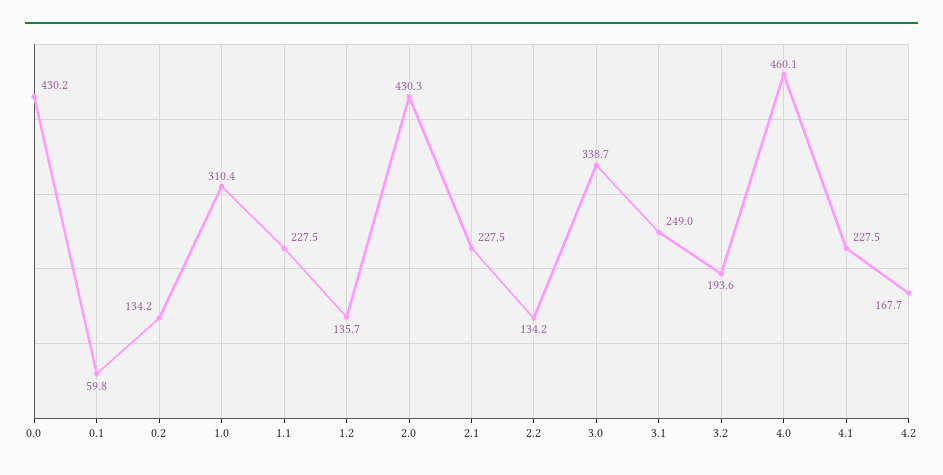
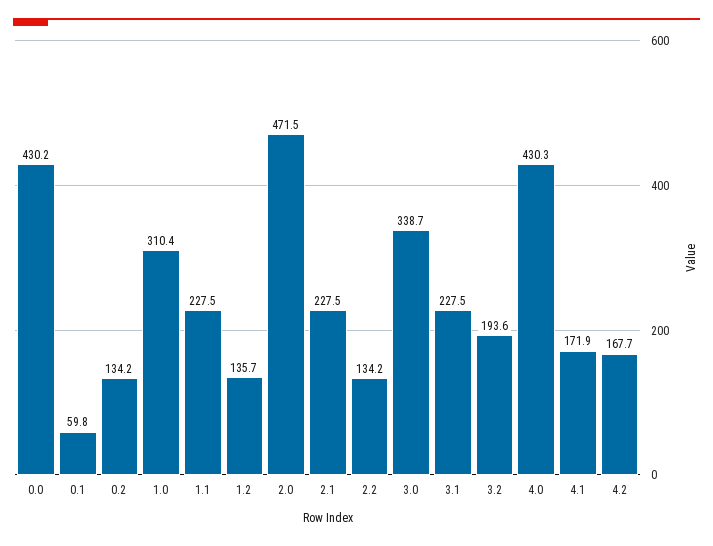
2.0: 430.3 -> 471.5
3.1: 249 -> 227.5
4.0: 460.1 -> 430.3
4.1: 227.5 -> 171.9

